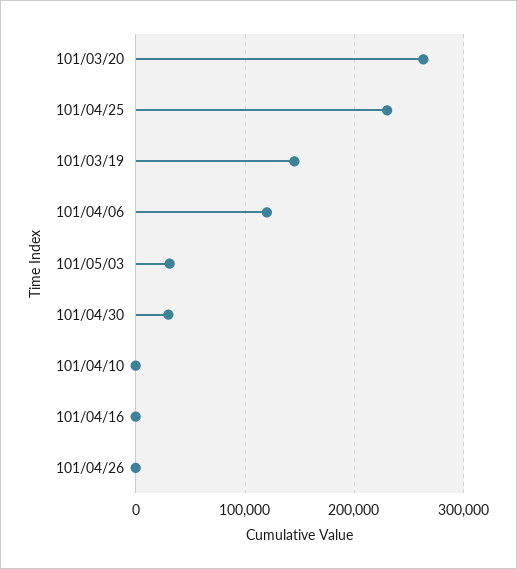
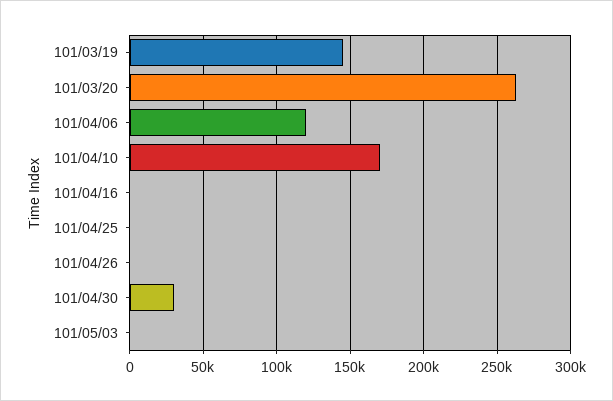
101/04/25: 230000 -> 0
101/05/03: 30000 -> 0
101/04/10: 0 -> 170000

